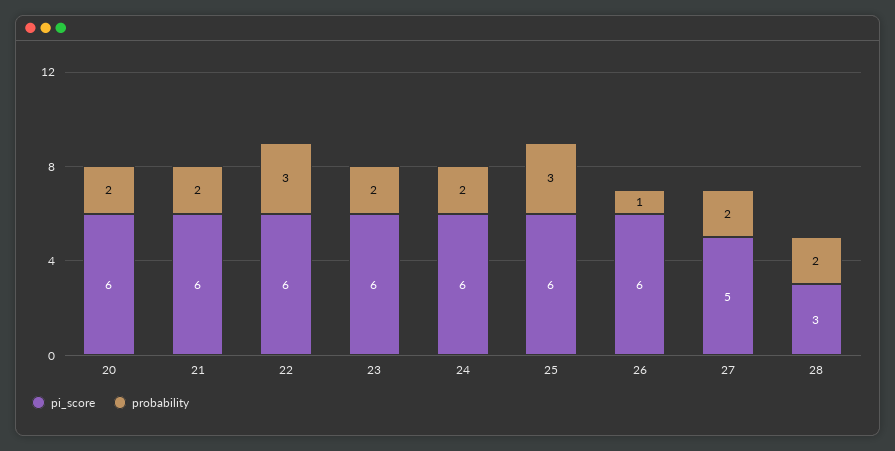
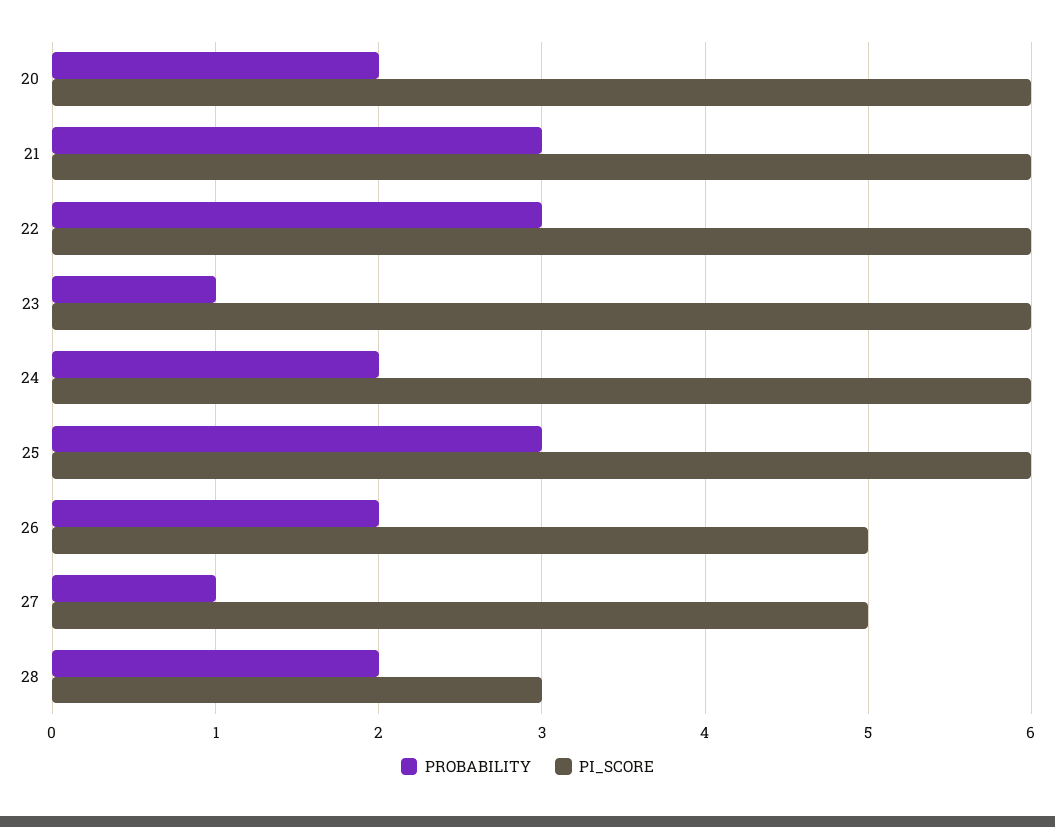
probability, 21: 2 -> 3
probability, 23: 2 -> 1
pi_score, 26: 6 -> 5
probability, 26: 1 -> 2
probability, 27: 2 -> 1

